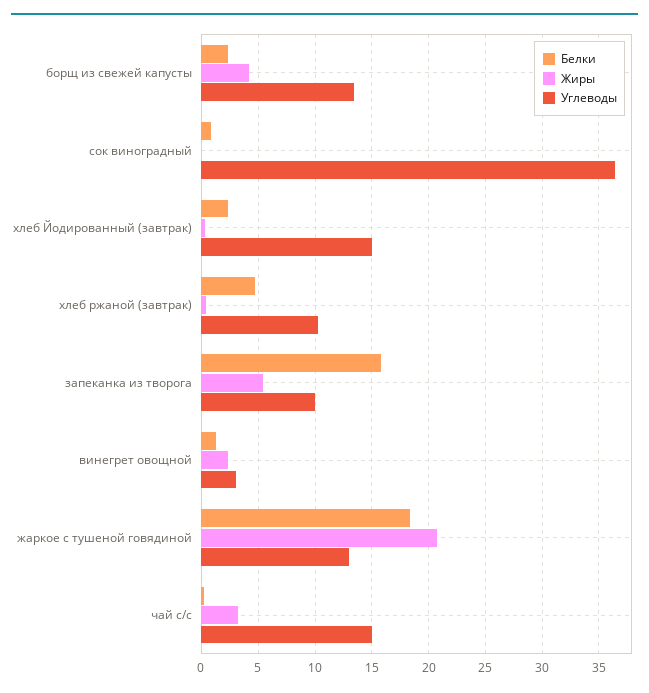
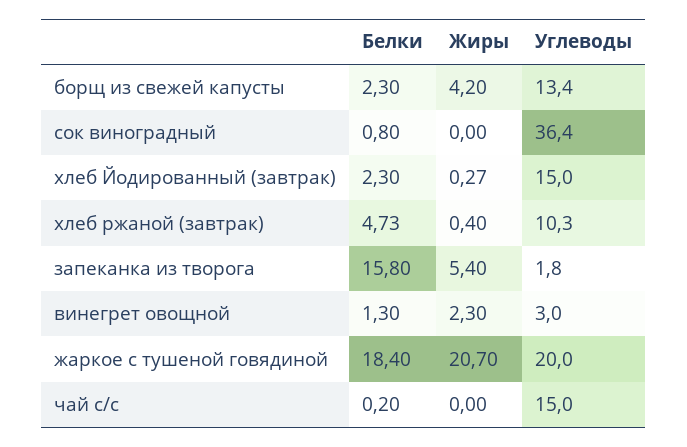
Углеводы, запеканка из творога: 10 -> 1.8
Углеводы, жаркое с тушеной говядиной: 13 -> 20
Жиры, чай с/с: 3 -> 0

